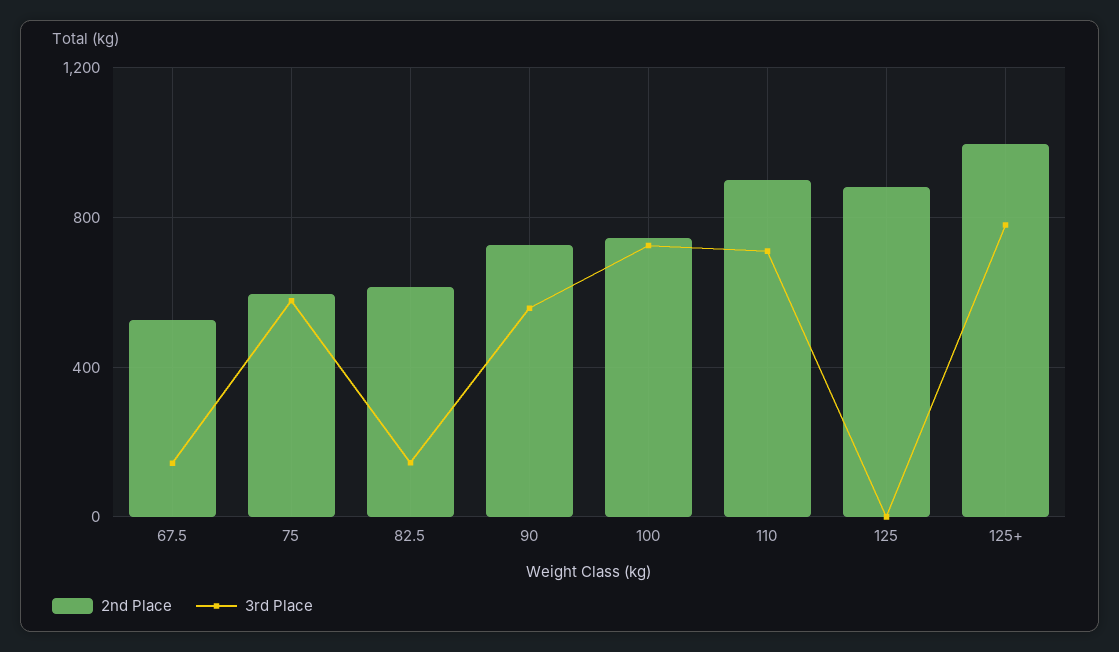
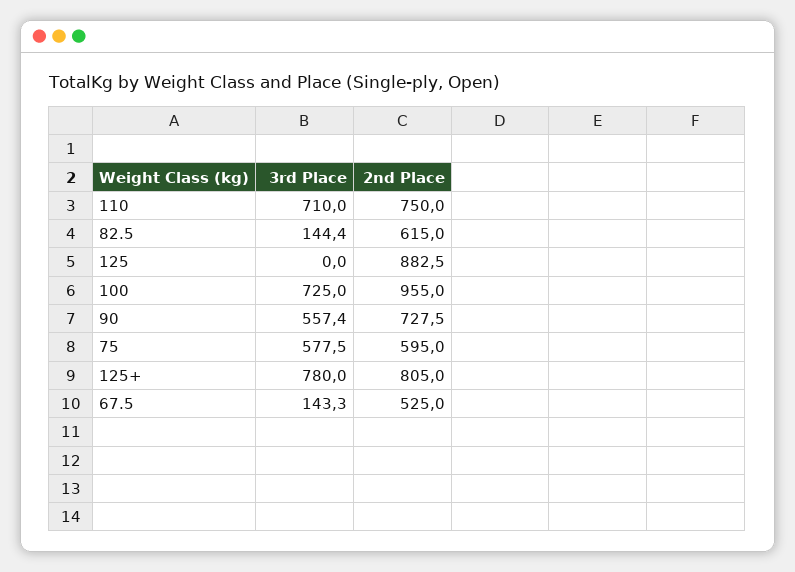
2nd Place, 100: 750 -> 955
2nd Place, 110: 900 -> 750
2nd Place, 125+: 1000 -> 805

